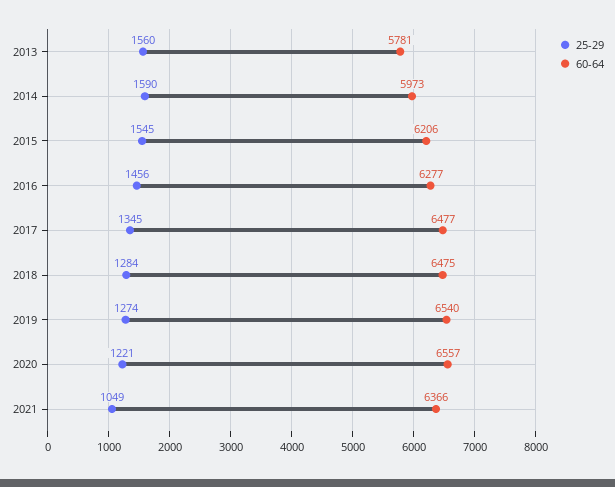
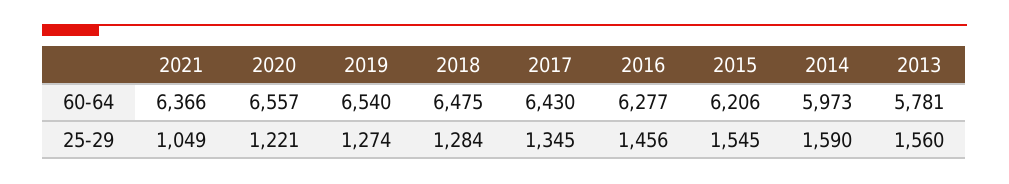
60-64, 2017: 6477 -> 6430

